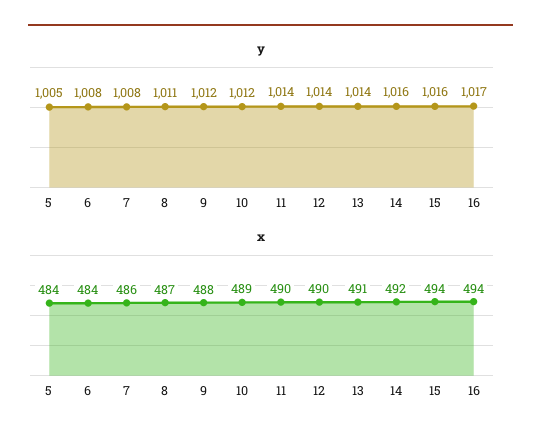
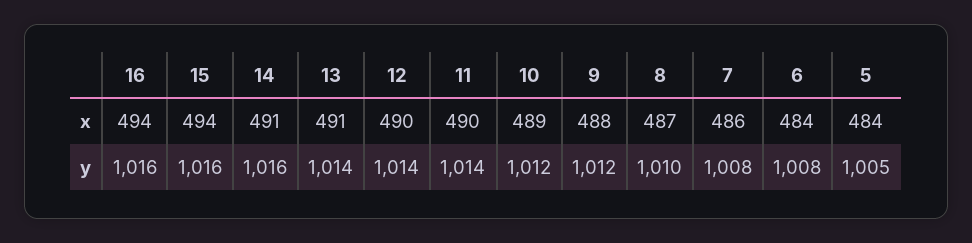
y, 8: 1011 -> 1010
y, 16: 1017 -> 1016
x, 14: 492 -> 491

